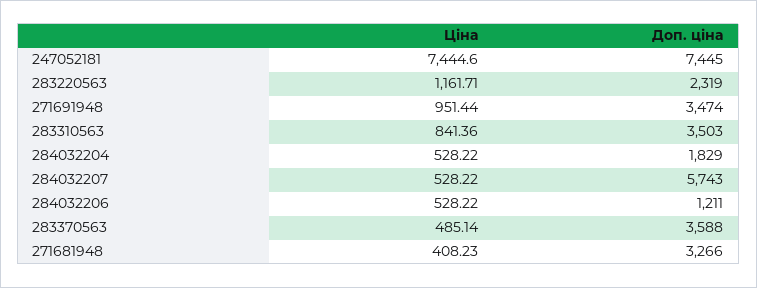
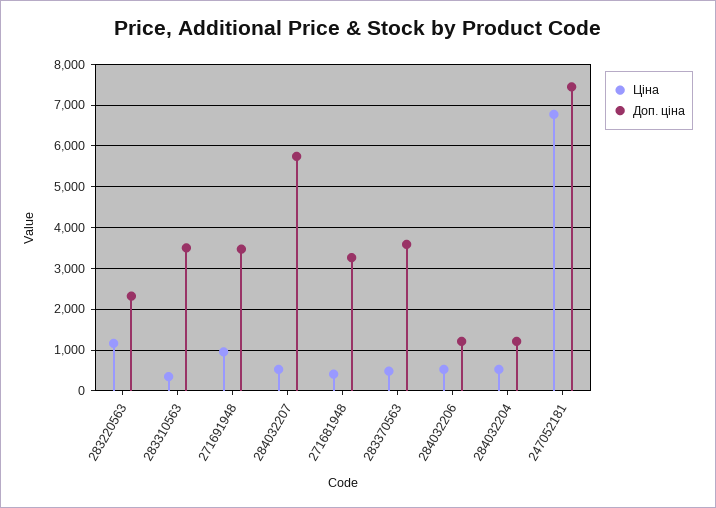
Ціна, 247052181: 7444.6 -> 6800
Ціна, 283310563: 841.36 -> 400
Доп. ціна, 284032204: 1829 -> 1200

